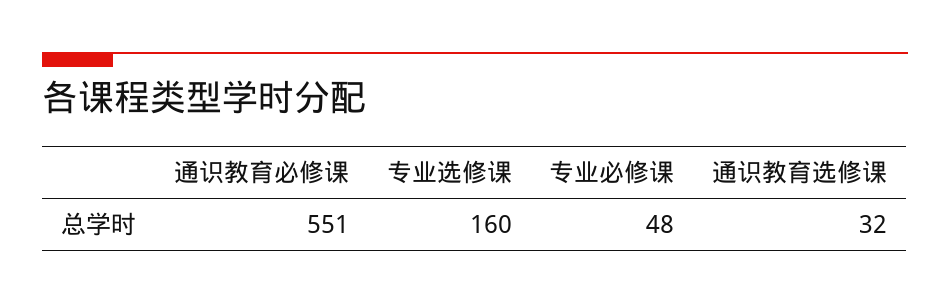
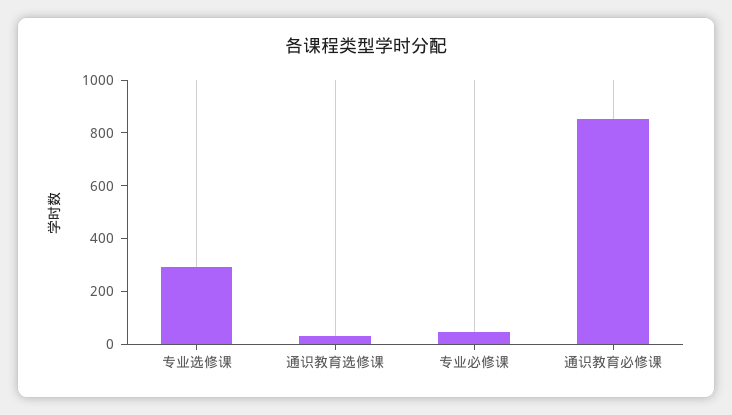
通识教育必修课: 551 -> 850
专业选修课: 160 -> 300

